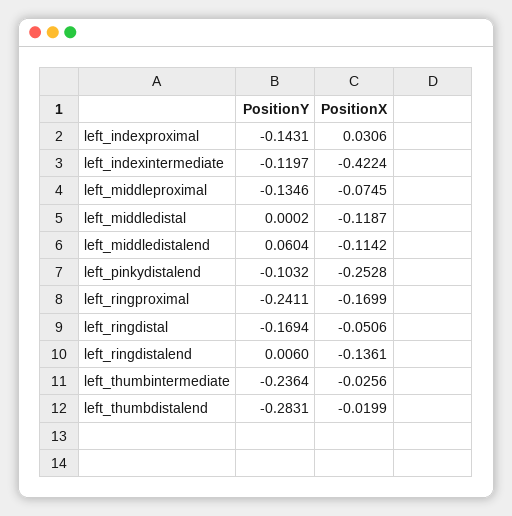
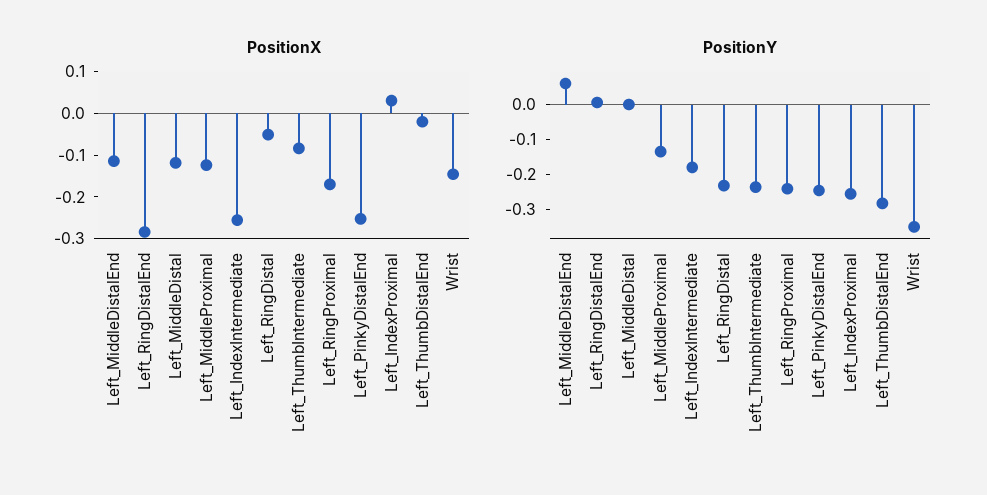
PositionY, left_indexproximal: -0.1431 -> -0.25
PositionY, left_indexintermediate: -0.1197 -> -0.175
PositionX, left_indexintermediate: -0.4224 -> -0.26
PositionX, left_middleproximal: -0.0745 -> -0.12
PositionY, left_pinkydistalend: -0.1032 -> -0.25
PositionY, left_ringdistal: -0.1694 -> -0.225
PositionX, left_ringdistalend: -0.1361 -> -0.28
PositionX, left_thumbintermediate: -0.0256 -> -0.08
PositionX, Wrist: none -> -0.14
PositionY, Wrist: none -> -0.35

